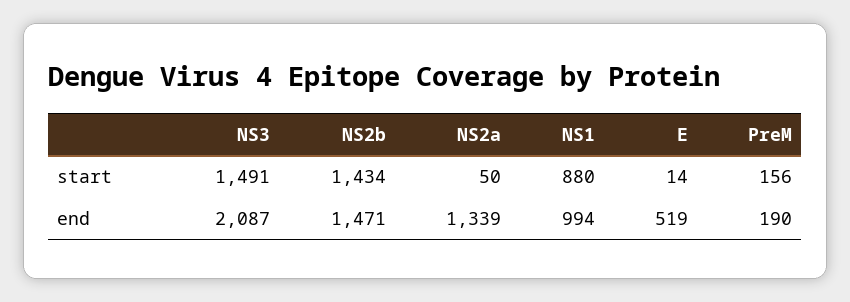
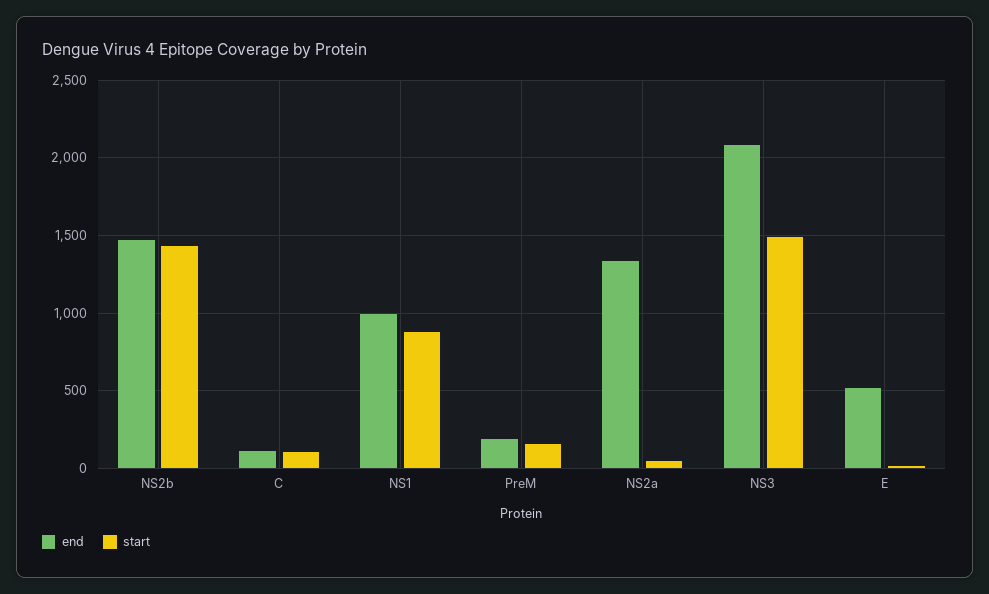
end, C: none -> 100
start, C: none -> 100

